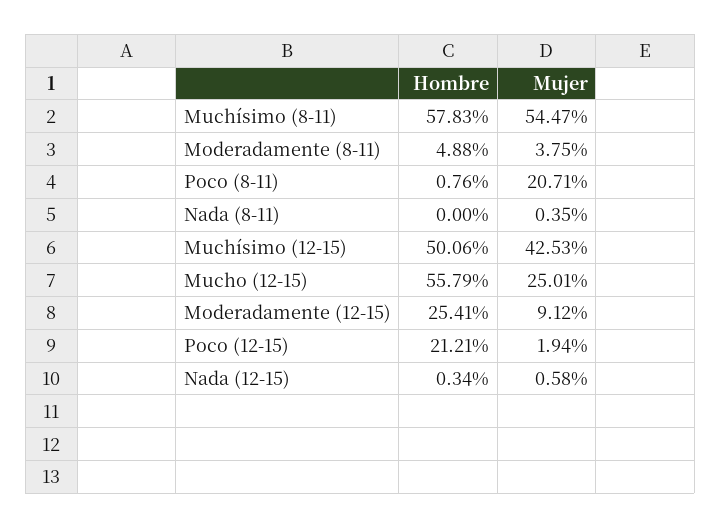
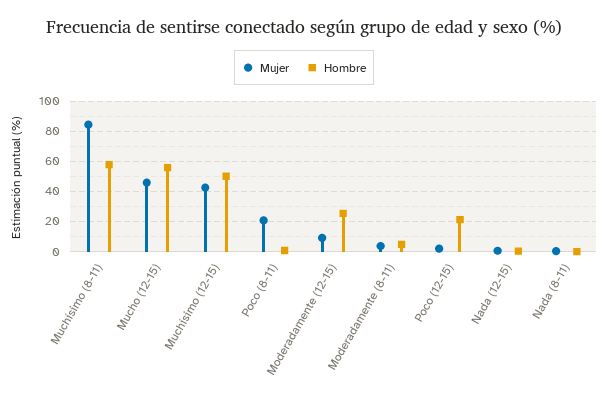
Mujer, Muchísimo (8-11): 54.47 -> 85
Mujer, Mucho (12-15): 25.01 -> 45

